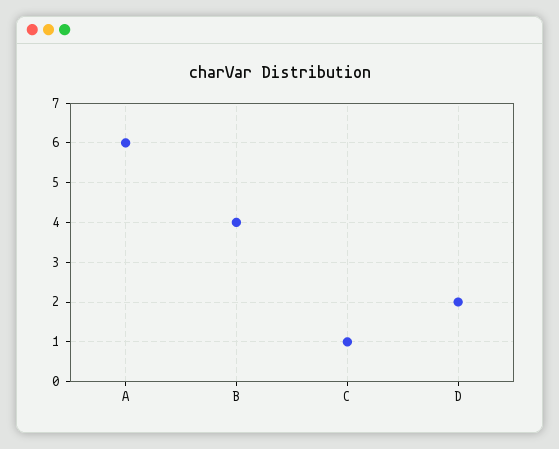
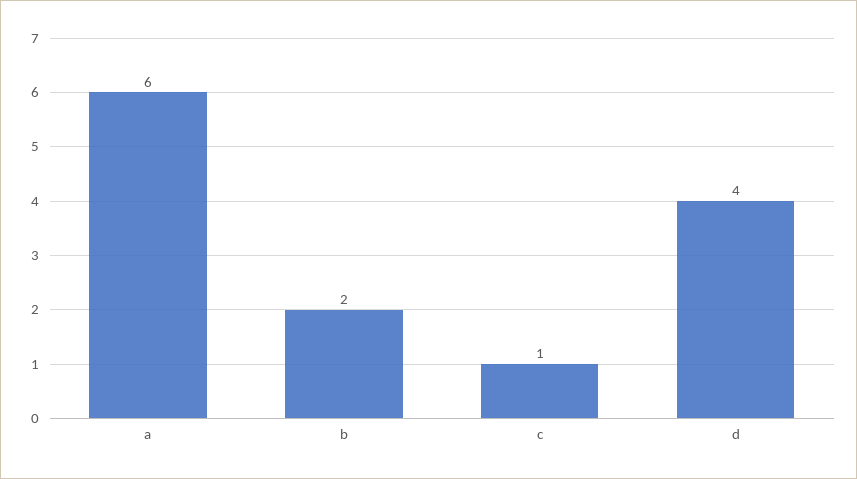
B: 4 -> 2
D: 2 -> 4

